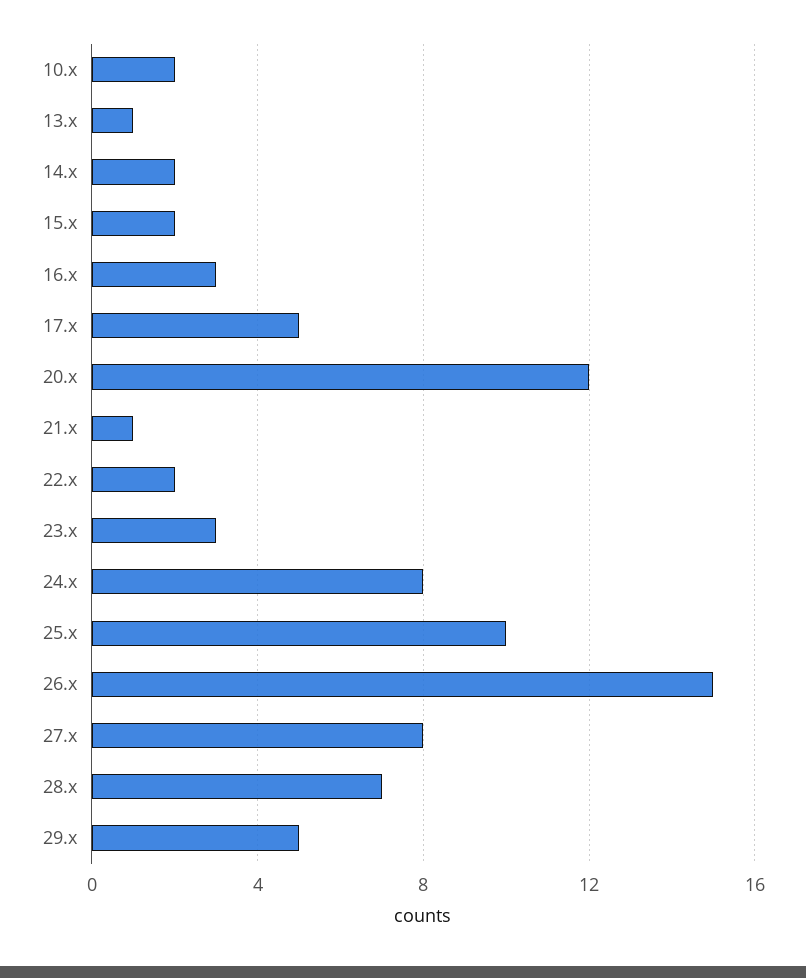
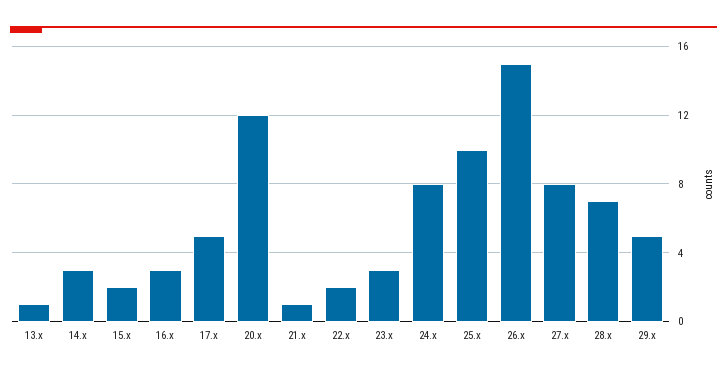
10.x: 2 -> none
14.x: 2 -> 3

